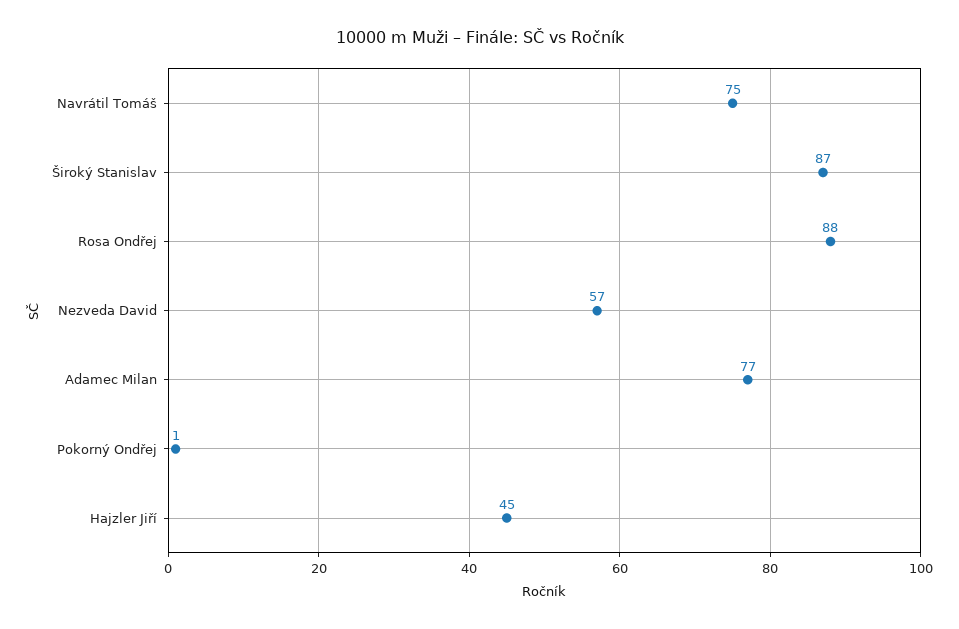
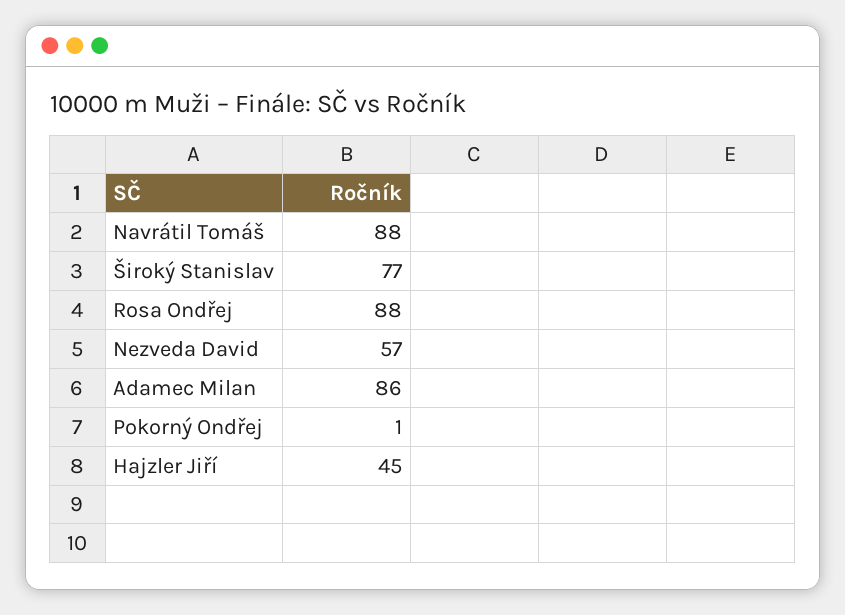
Navrátil Tomáš: 75 -> 88
Široký Stanislav: 87 -> 77
Adamec Milan: 77 -> 86

